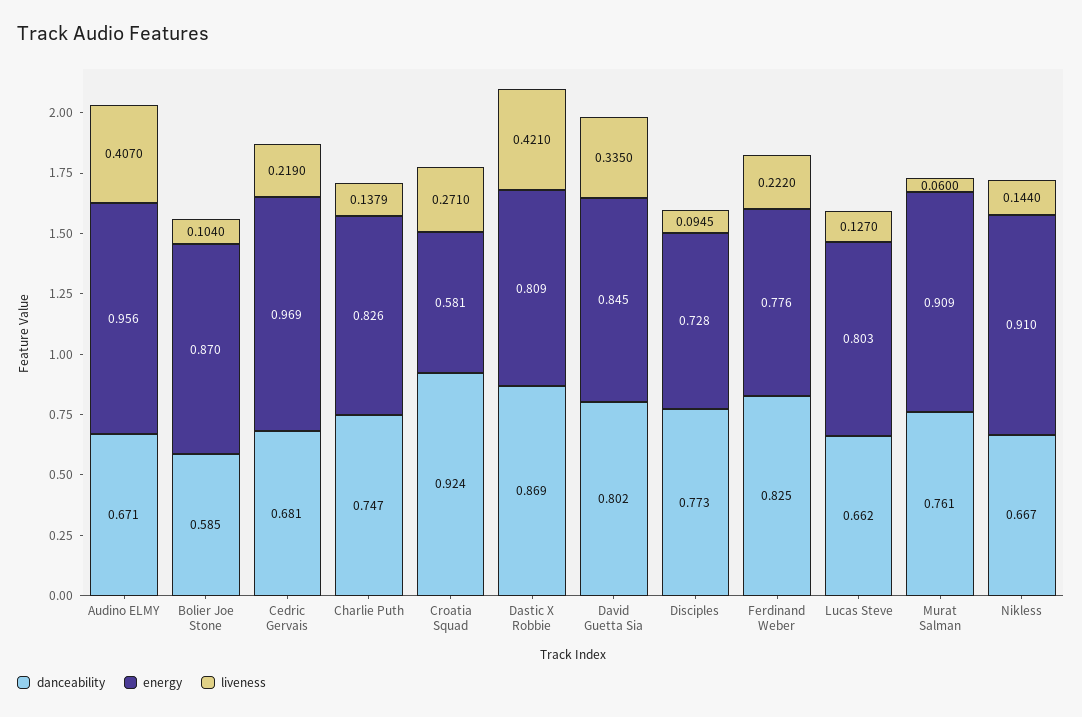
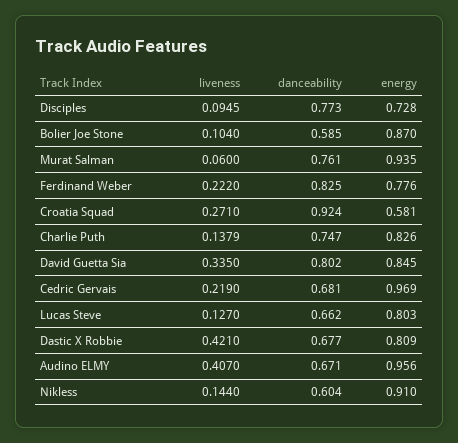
danceability, Dastic X Robbie: 0.869 -> 0.677
energy, Murat Salman: 0.909 -> 0.935
danceability, Nikless: 0.667 -> 0.604

